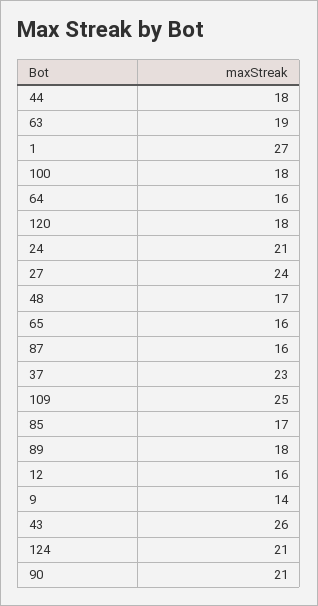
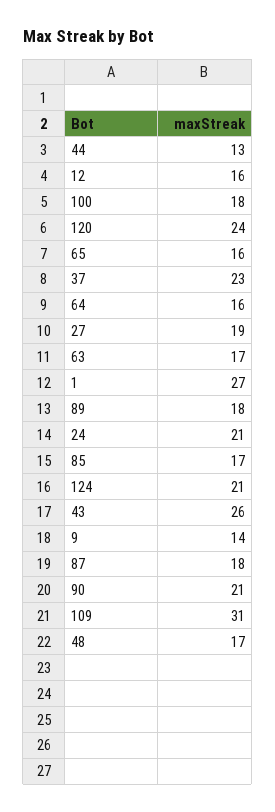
44: 18 -> 13
63: 19 -> 17
120: 18 -> 24
27: 24 -> 19
87: 16 -> 18
109: 25 -> 31

